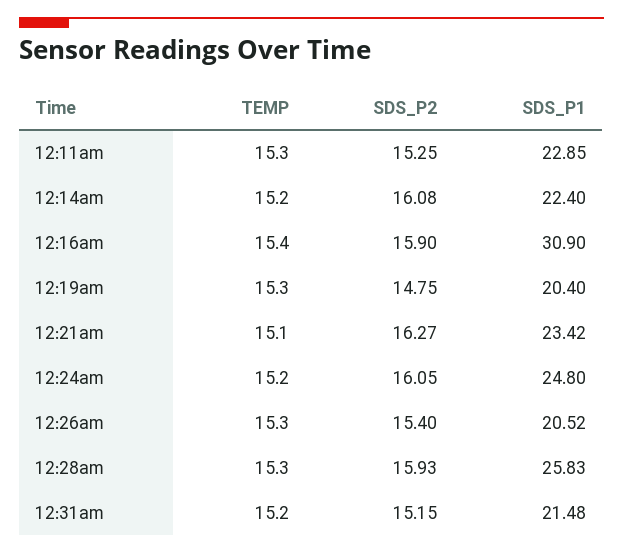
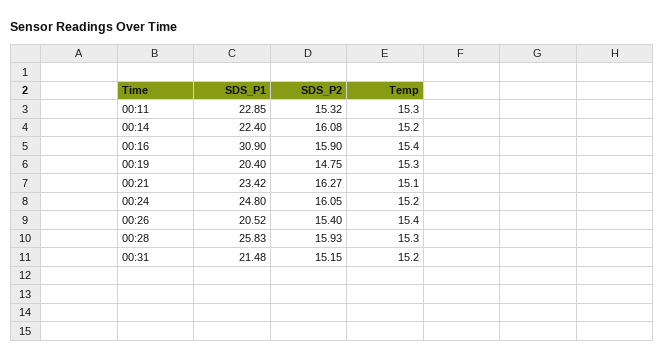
SDS_P2, 12:11am: 15.25 -> 15.32
TEMP, 12:26am: 15.3 -> 15.4

